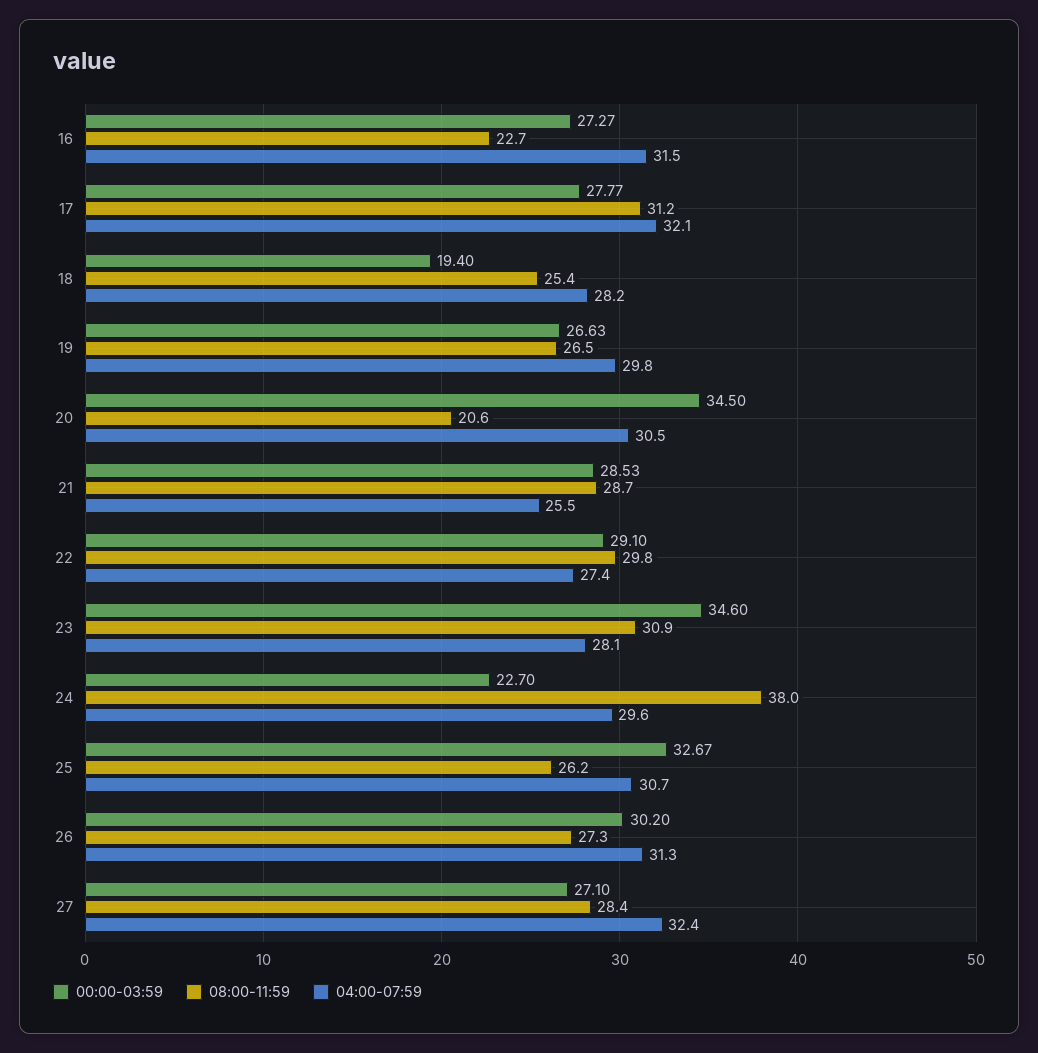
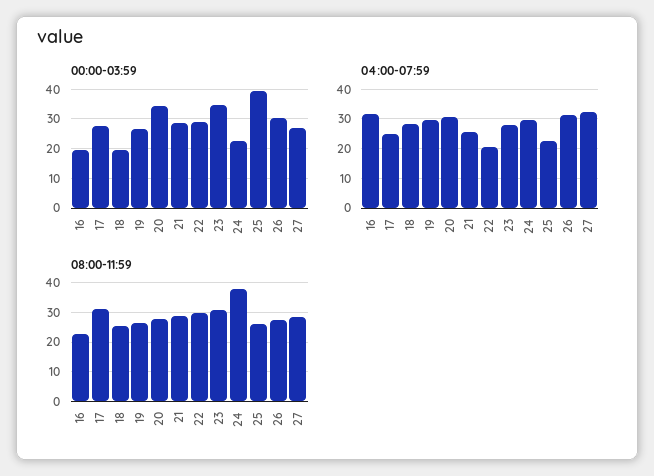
00:00-03:59, 16: 27.27 -> 20
04:00-07:59, 17: 32.1 -> 25
08:00-11:59, 20: 20.6 -> 27.5
04:00-07:59, 22: 27.4 -> 20
00:00-03:59, 25: 32.67 -> 40
04:00-07:59, 25: 30.7 -> 22.5

